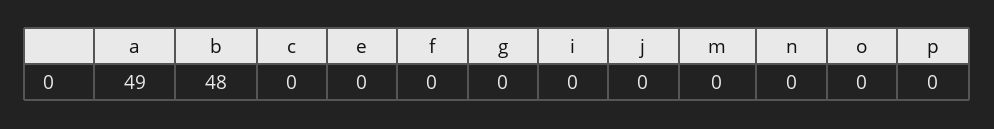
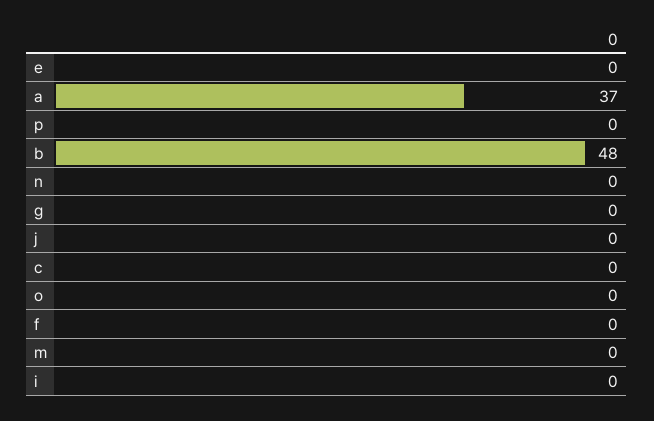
a: 49 -> 37

